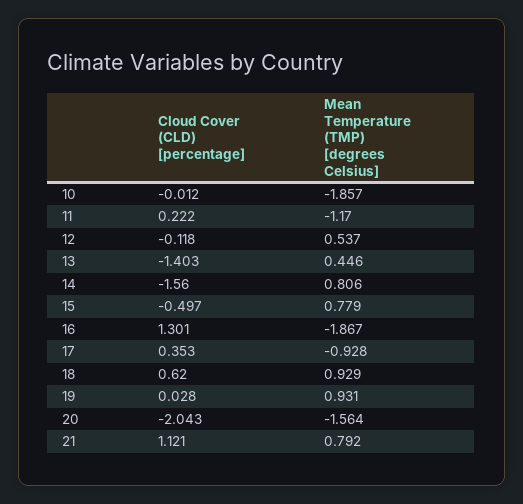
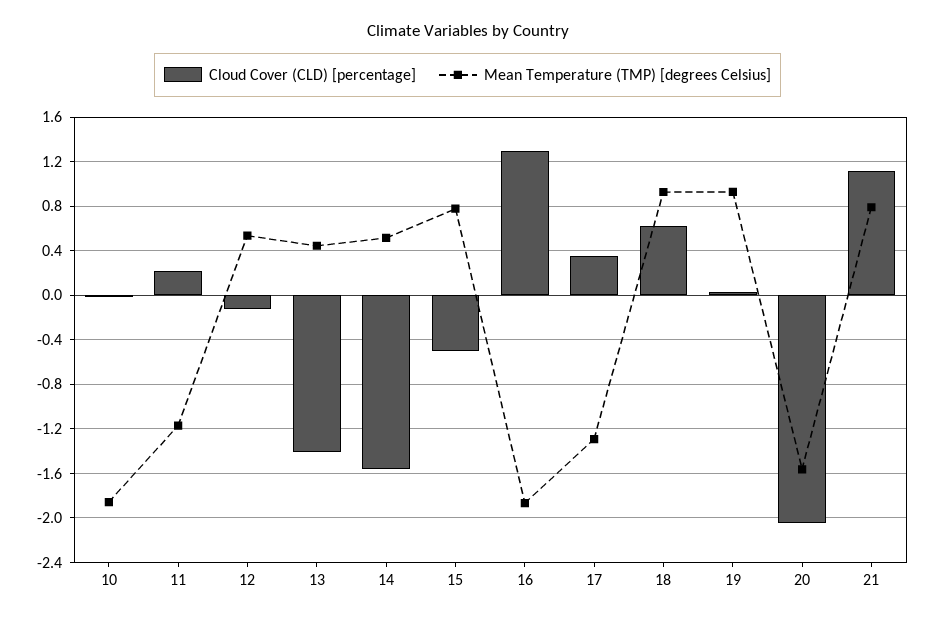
Mean Temperature (TMP) [degrees Celsius], 14: 0.806 -> 0.5
Mean Temperature (TMP) [degrees Celsius], 17: -0.928 -> -1.3

